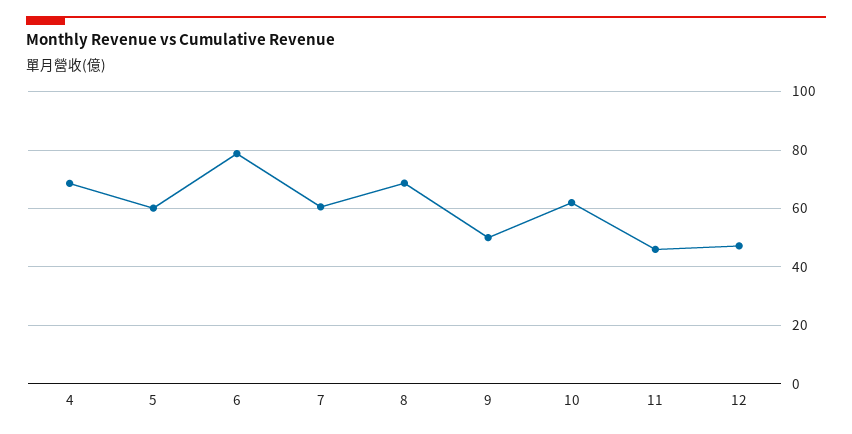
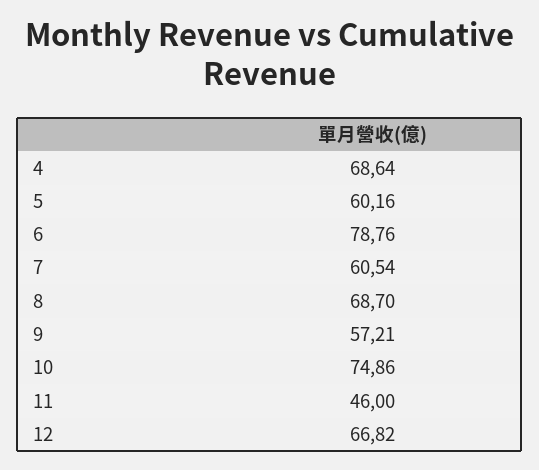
9: 50 -> 57.21
10: 62.5 -> 74.86
12: 47.5 -> 66.82

